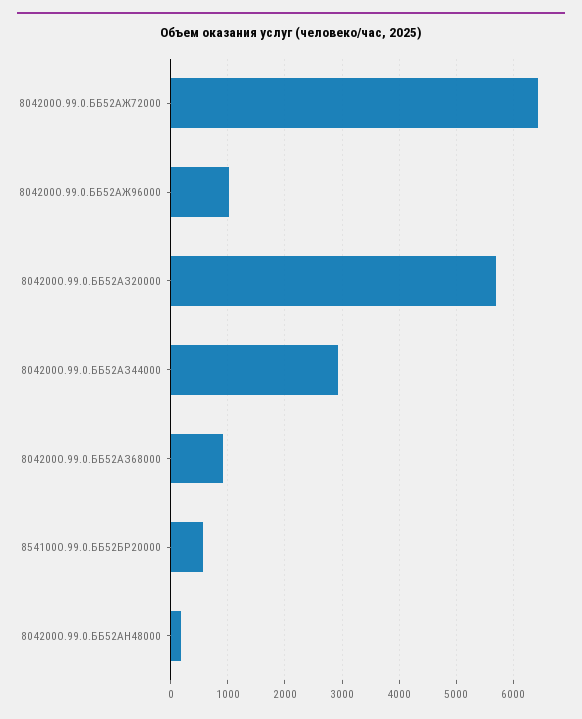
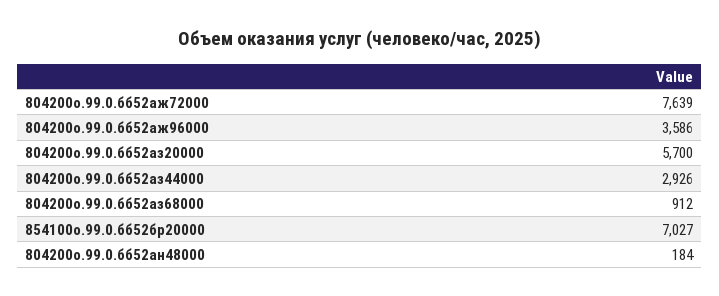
804200О.99.0.ББ52АЖ72000: 6400 -> 7639
804200О.99.0.ББ52АЖ96000: 1000 -> 3586
854100О.99.0.ББ52БР20000: 600 -> 7027

